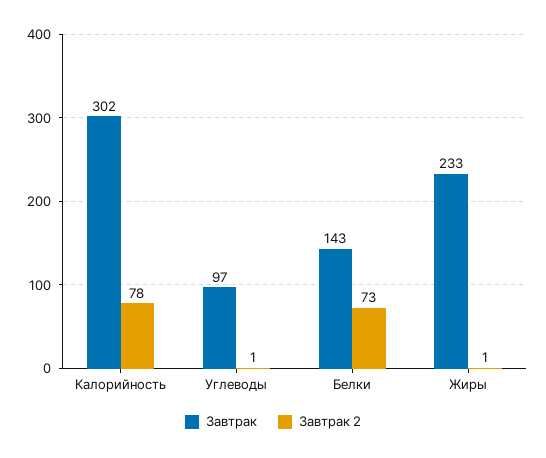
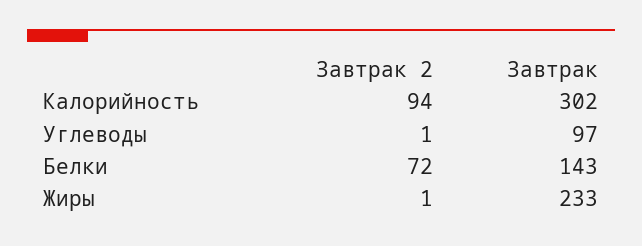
Завтрак 2, Калорийность: 78 -> 94
Завтрак 2, Белки: 73 -> 72

